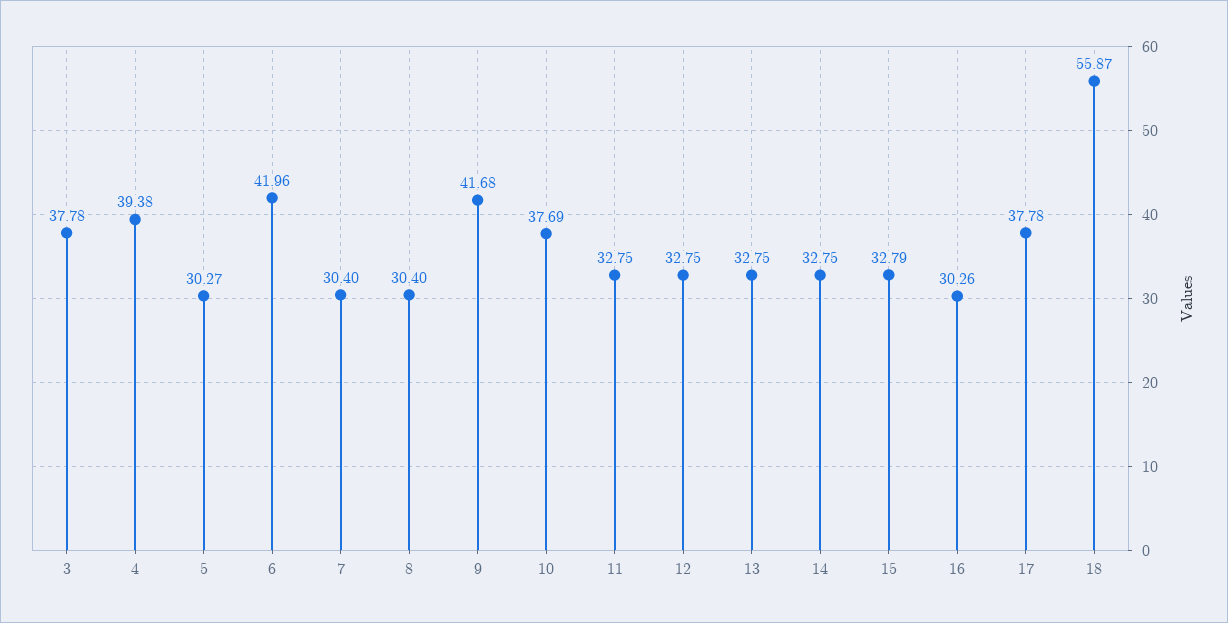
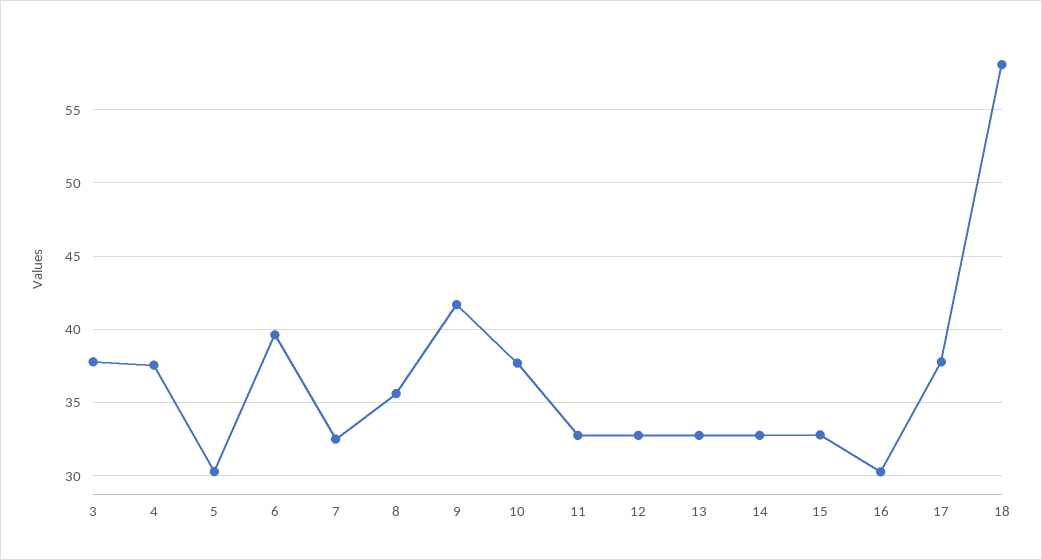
4: 39.38 -> 37.5
6: 41.96 -> 39.5
7: 30.4 -> 32.5
8: 30.4 -> 35.5
18: 55.87 -> 58

